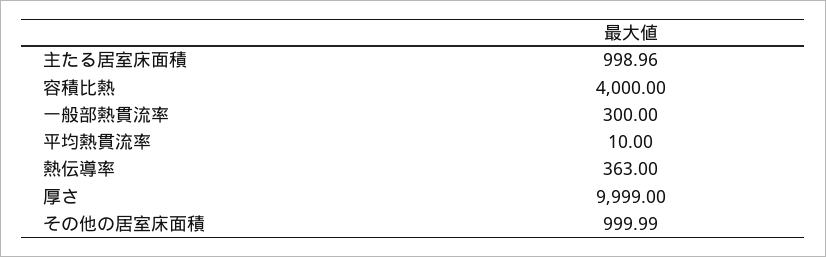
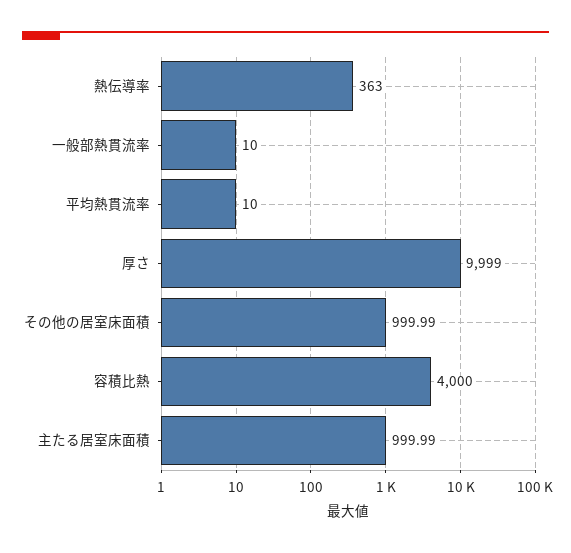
主たる居室床面積: 998.96 -> 999.99
一般部熱貫流率: 300 -> 10

